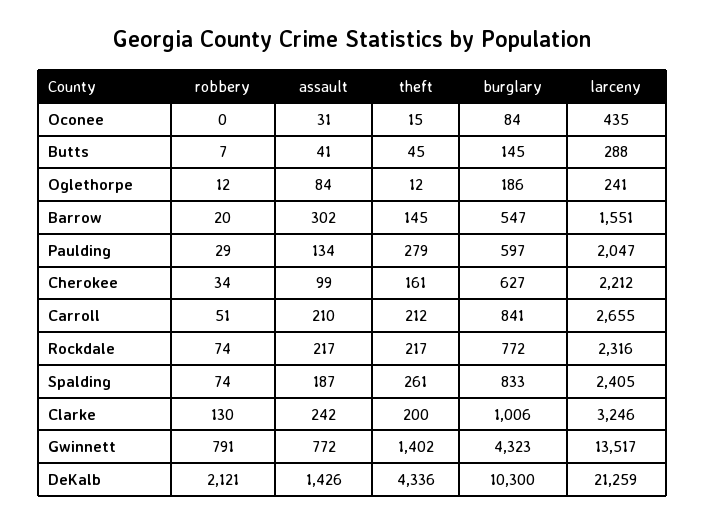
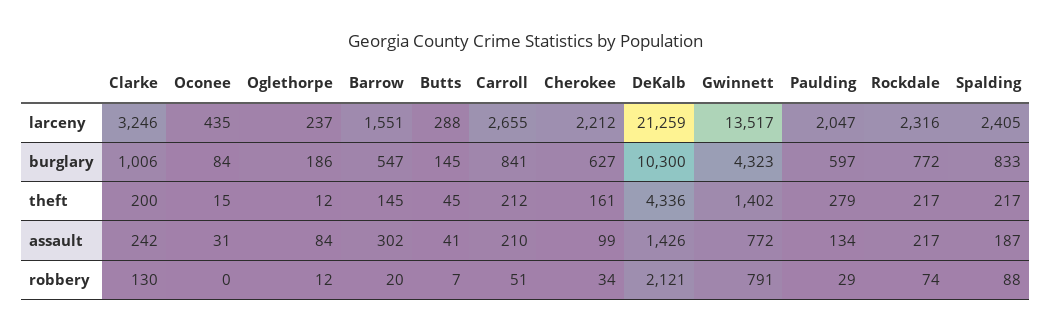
larceny, Oglethorpe: 241 -> 237
robbery, Spalding: 74 -> 88
theft, Spalding: 261 -> 217

